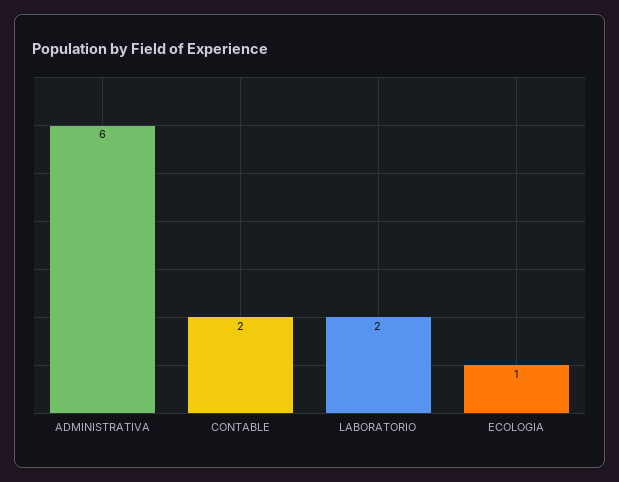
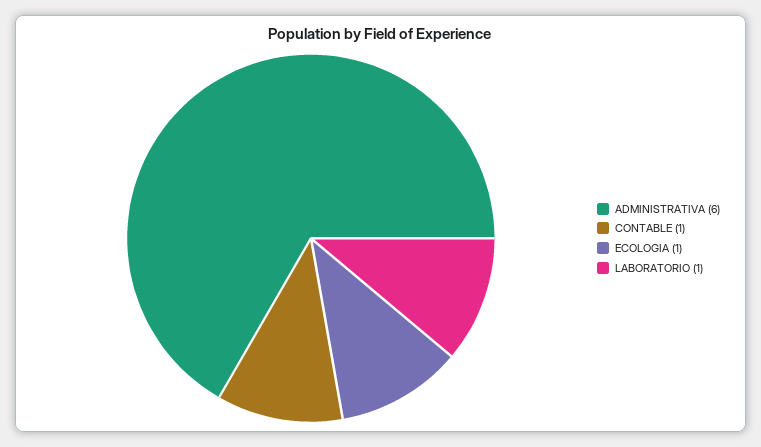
CONTABLE: 2 -> 1
LABORATORIO: 2 -> 1

